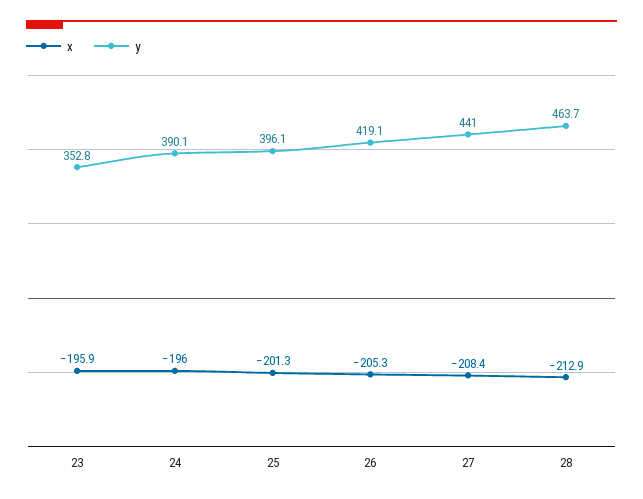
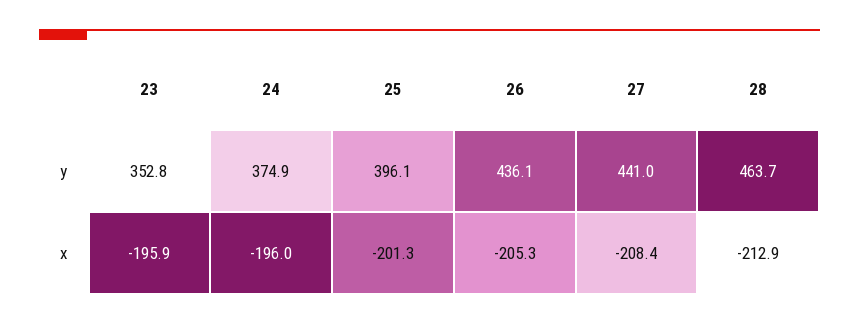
y, 24: 390.1 -> 374.9
y, 26: 419.1 -> 436.1

